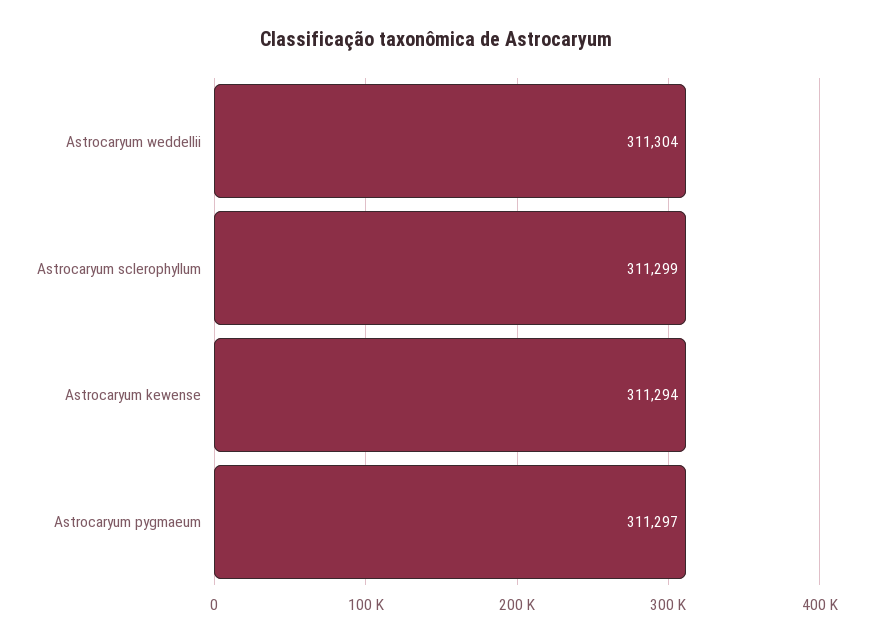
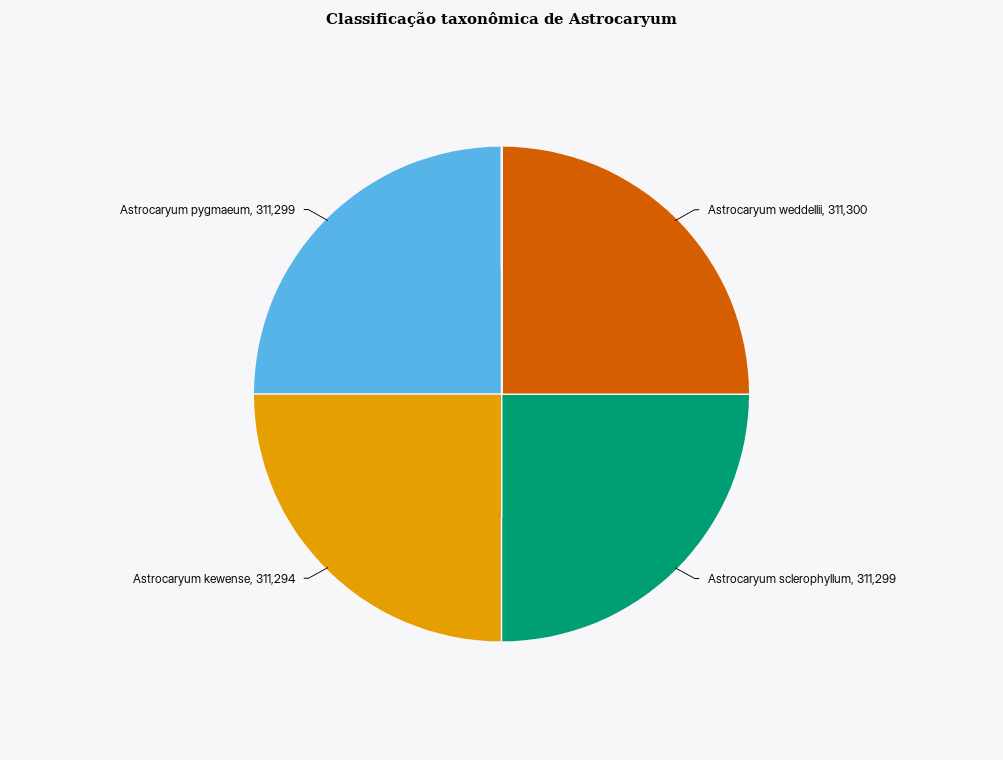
Astrocaryum weddellii: 311304 -> 311300
Astrocaryum pygmaeum: 311297 -> 311299

